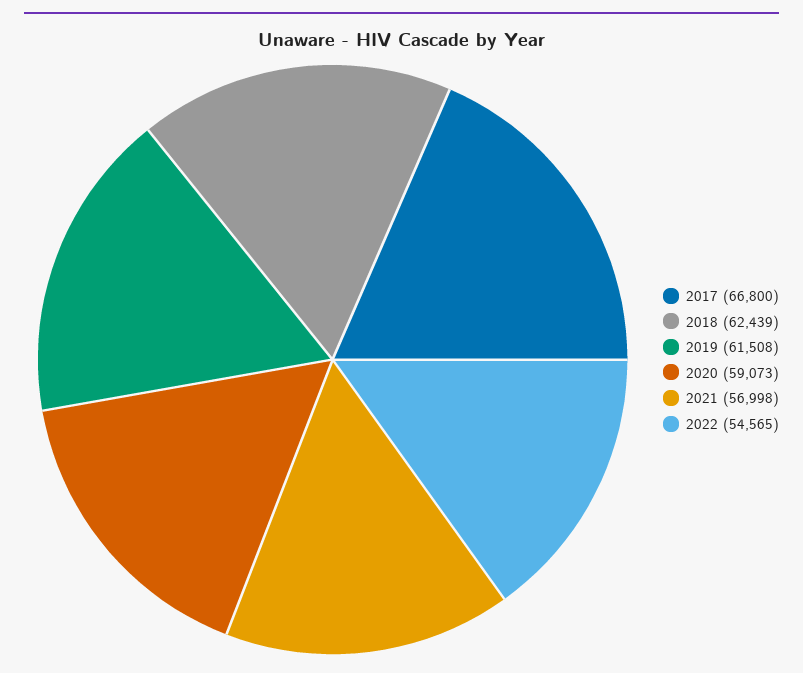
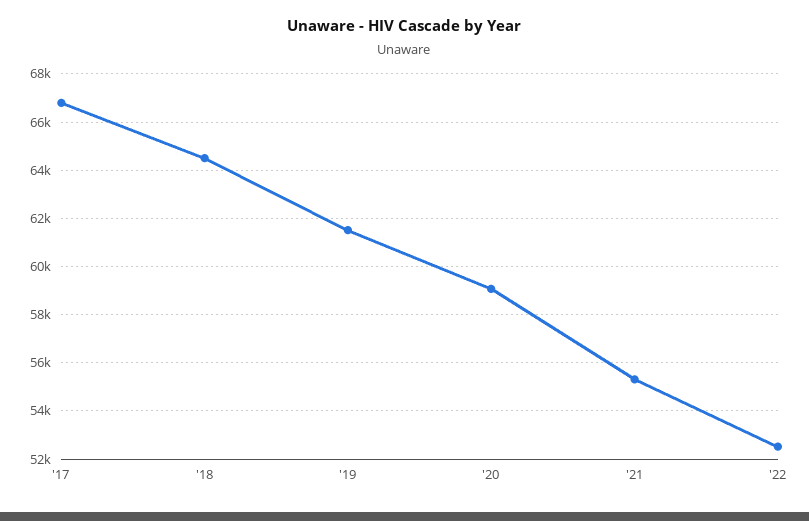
2018: 62439 -> 64500
2021: 56998 -> 55250
2022: 54565 -> 52500

